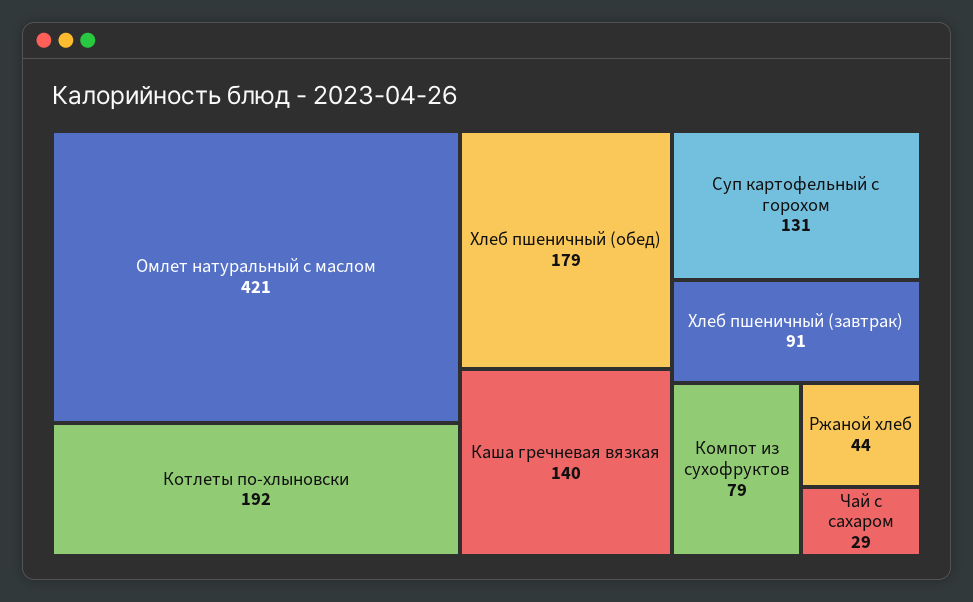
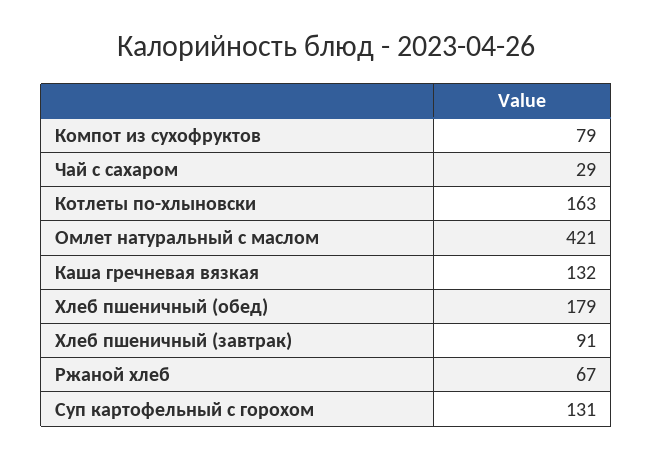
Котлеты по-хлыновски: 192 -> 163
Каша гречневая вязкая: 140 -> 132
Ржаной хлеб: 44 -> 67

